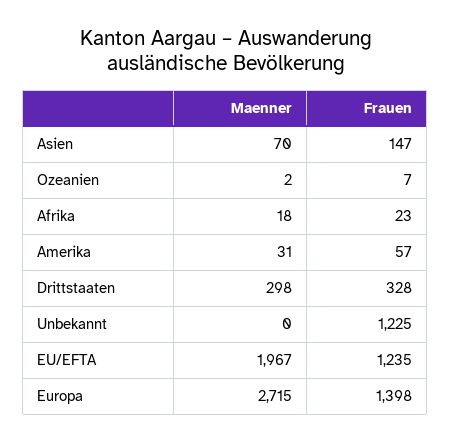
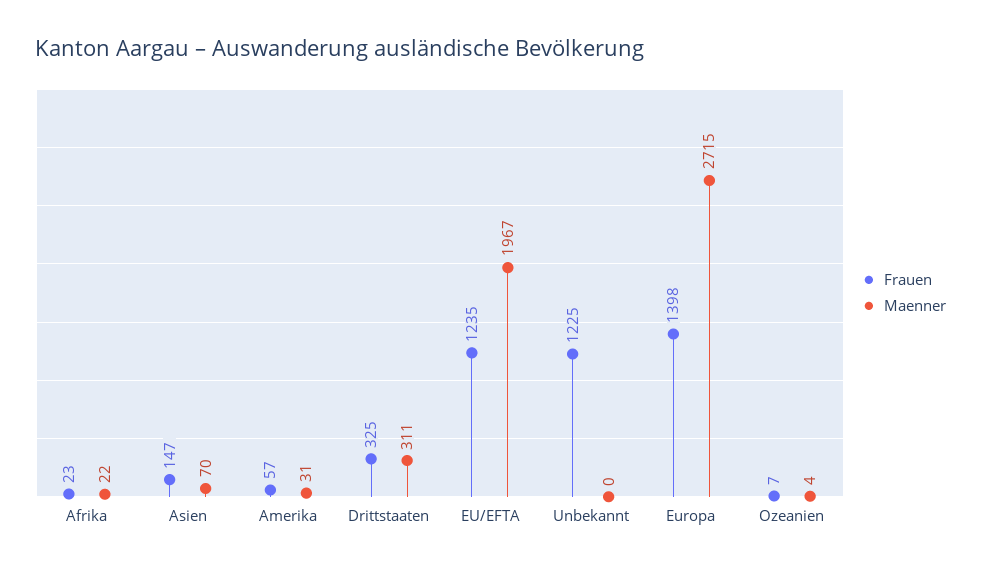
Maenner, Ozeanien: 2 -> 4
Maenner, Afrika: 18 -> 22
Maenner, Drittstaaten: 298 -> 311
Frauen, Drittstaaten: 328 -> 325

